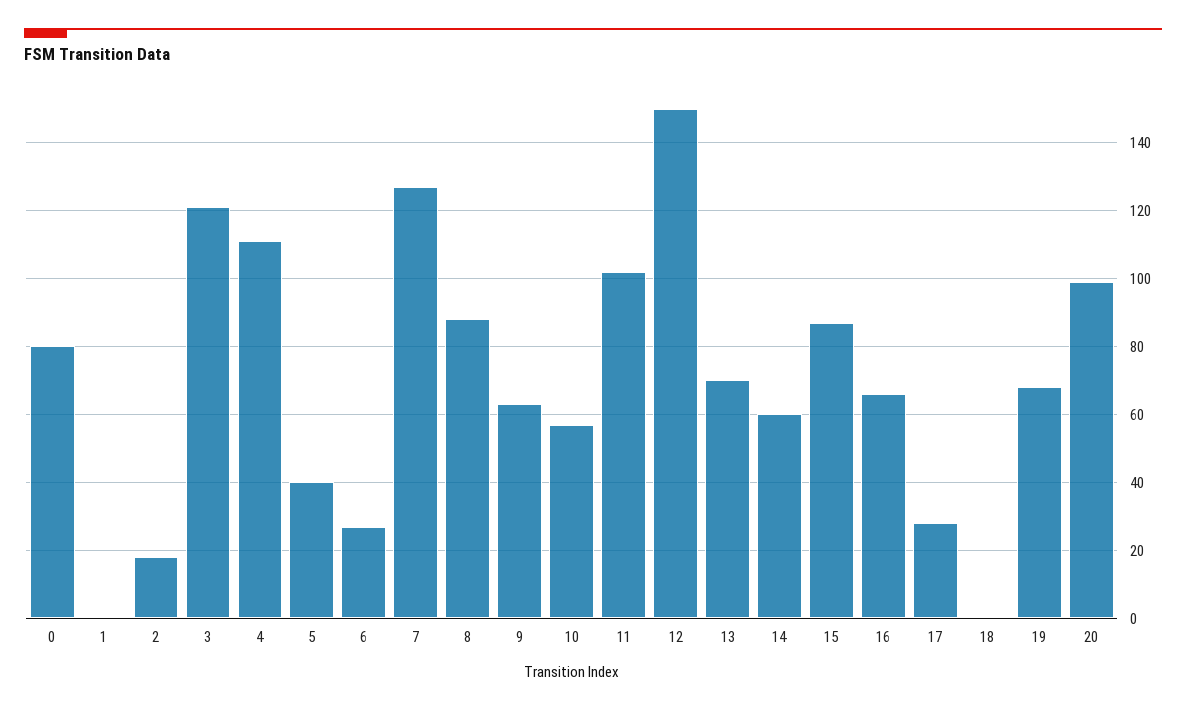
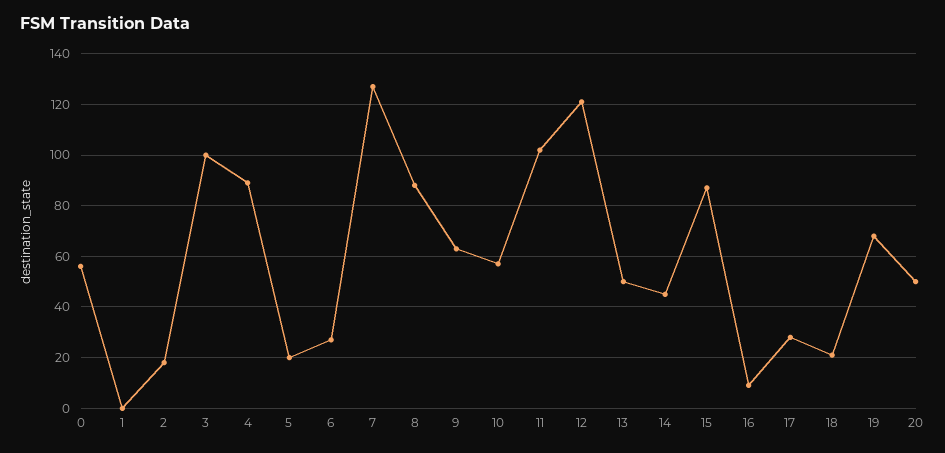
0: 80 -> 55
3: 120 -> 100
4: 110 -> 90
5: 40 -> 20
12: 150 -> 120
13: 70 -> 50
14: 60 -> 45
16: 65 -> 10
18: 0 -> 20
20: 100 -> 50

